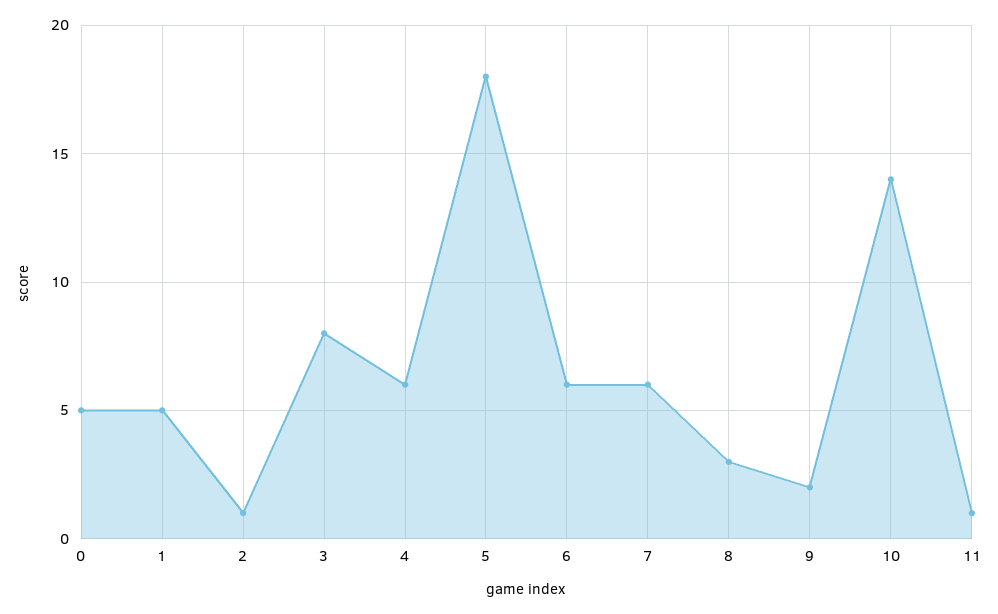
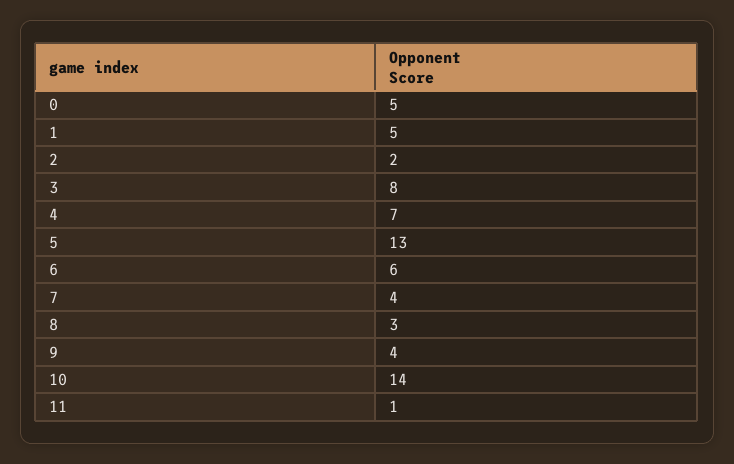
2: 1 -> 2
4: 6 -> 7
5: 18 -> 13
7: 6 -> 4
9: 2 -> 4

